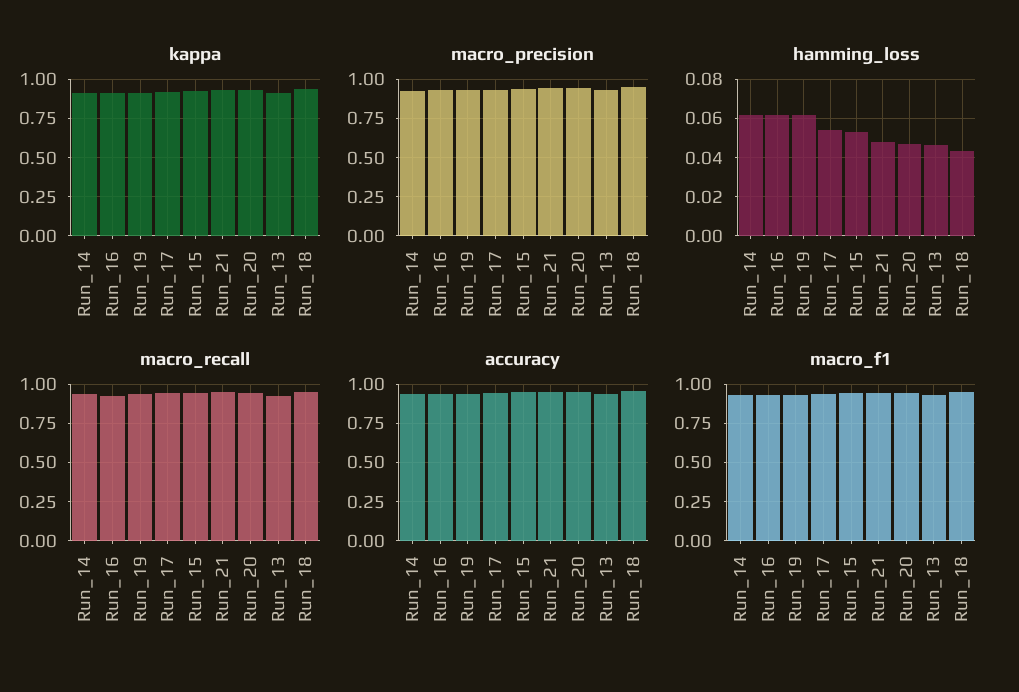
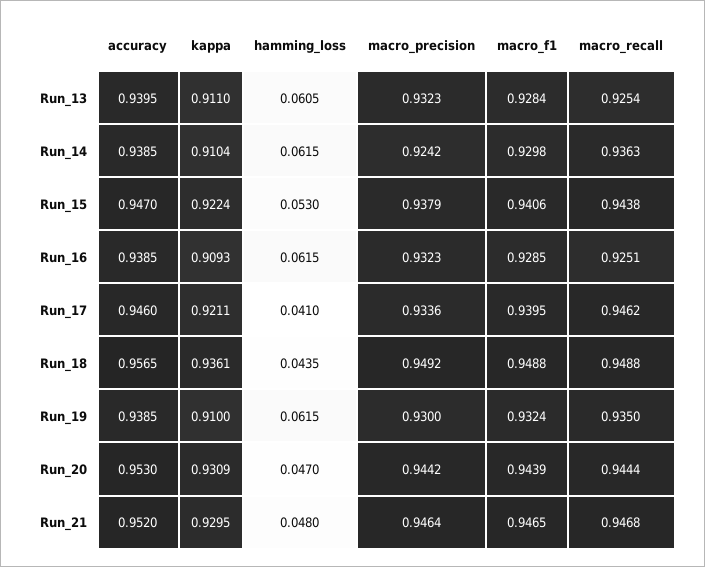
hamming_loss, Run_17: 0.055 -> 0.041
hamming_loss, Run_13: 0.045 -> 0.0605

